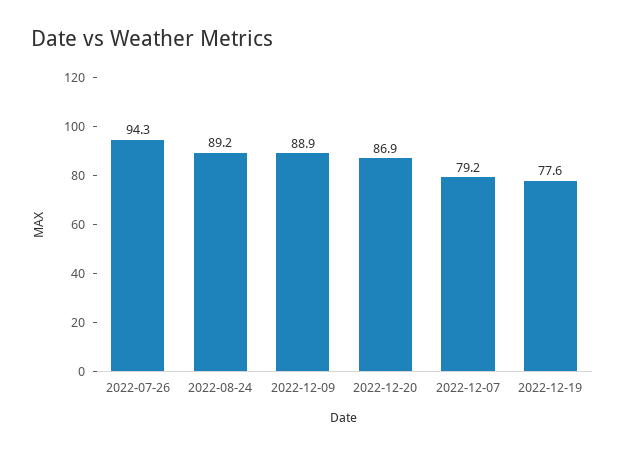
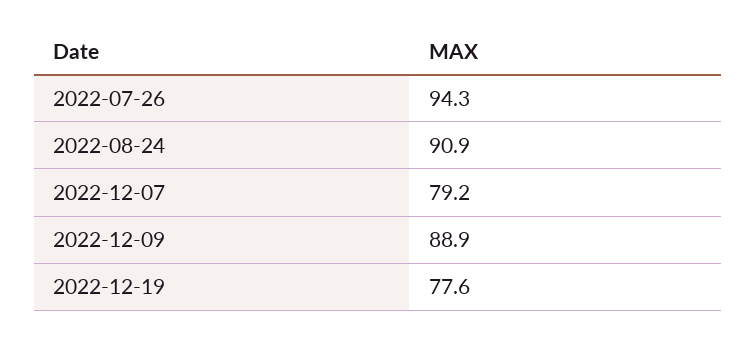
2022-08-24: 89.2 -> 90.9
2022-12-20: 86.9 -> none

